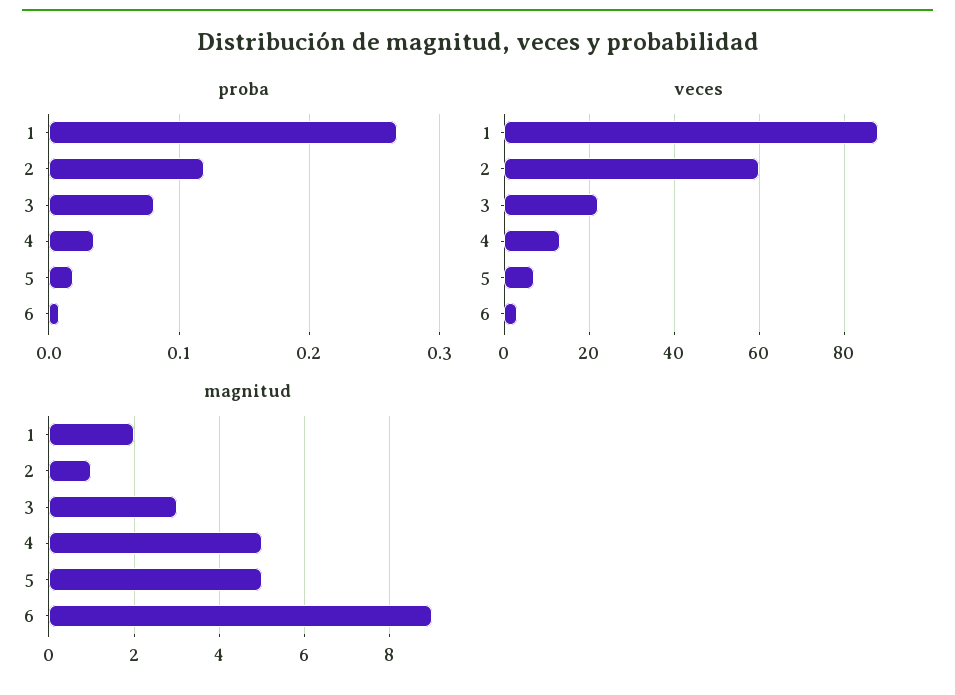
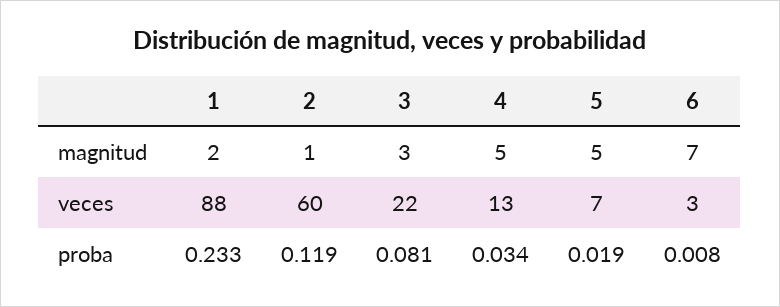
proba, 1: 0.27 -> 0.233
magnitud, 6: 9 -> 7

